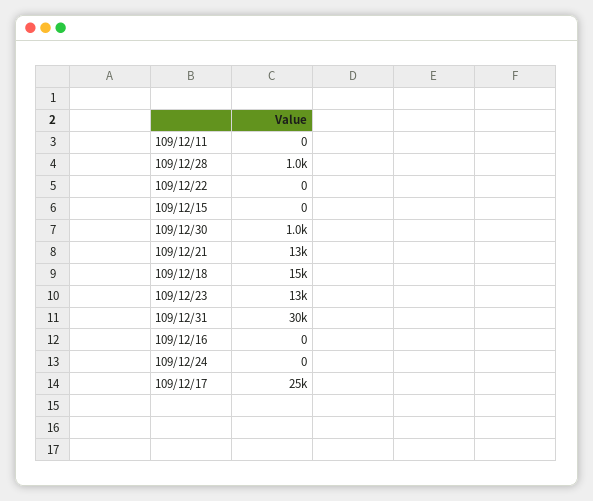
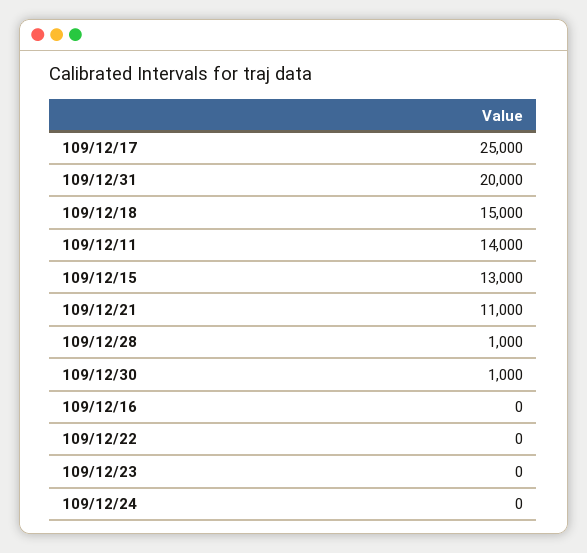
109/12/11: 0 -> 14000
109/12/15: 0 -> 13000
109/12/21: 13000 -> 11000
109/12/23: 13000 -> 0
109/12/31: 30000 -> 20000

